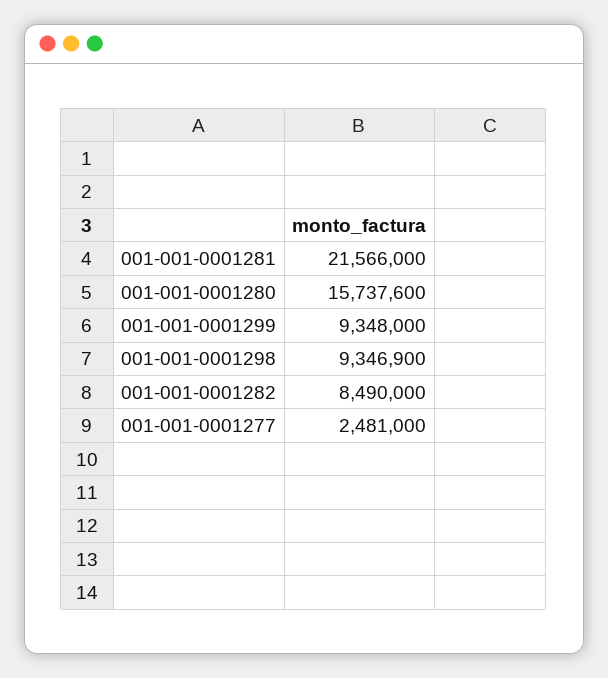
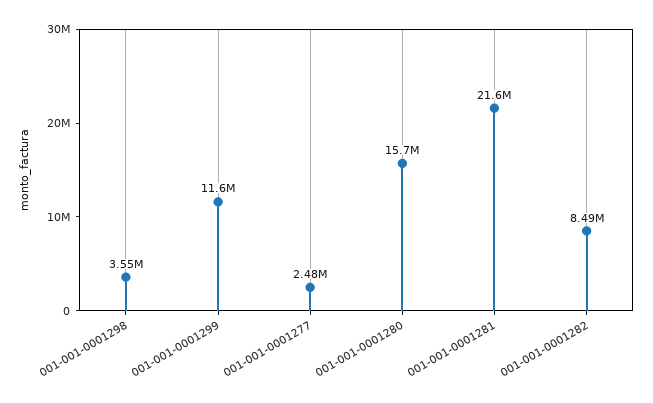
001-001-0001299: 9348000 -> 11600000
001-001-0001298: 9346900 -> 3550000

